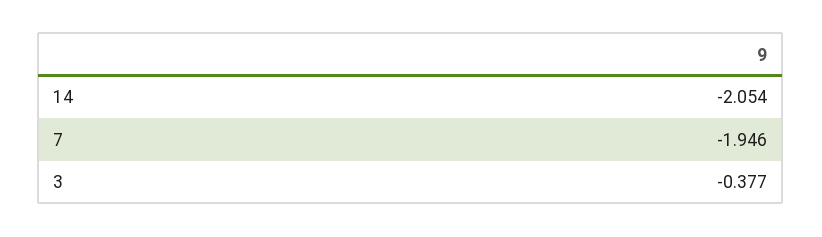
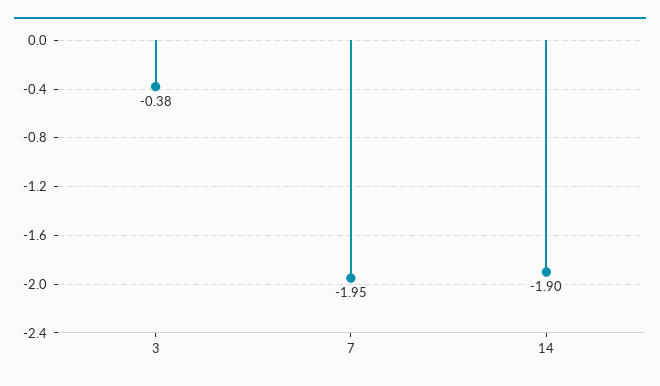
14: -2.054 -> -1.9

